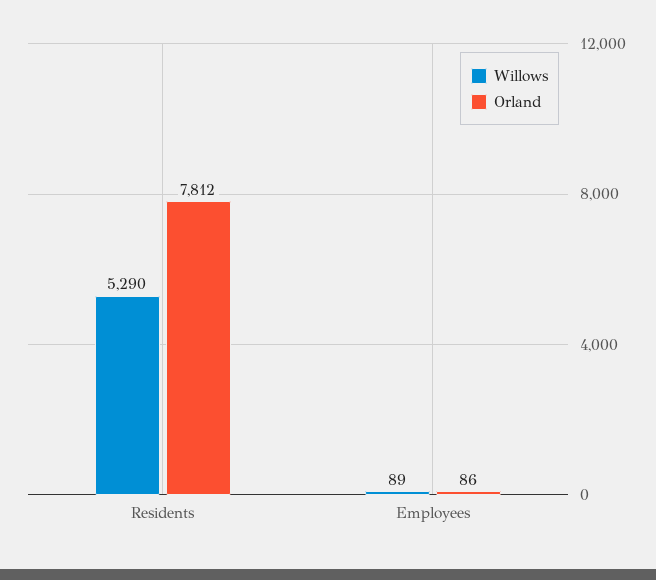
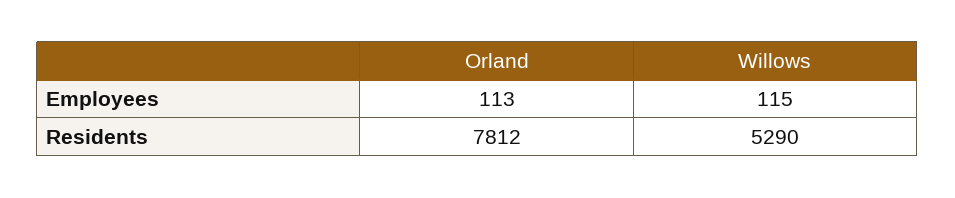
Willows, Employees: 89 -> 115
Orland, Employees: 86 -> 113

